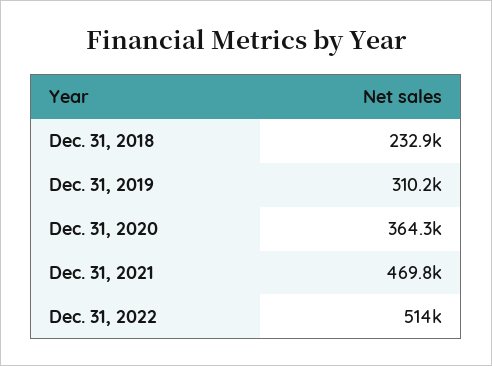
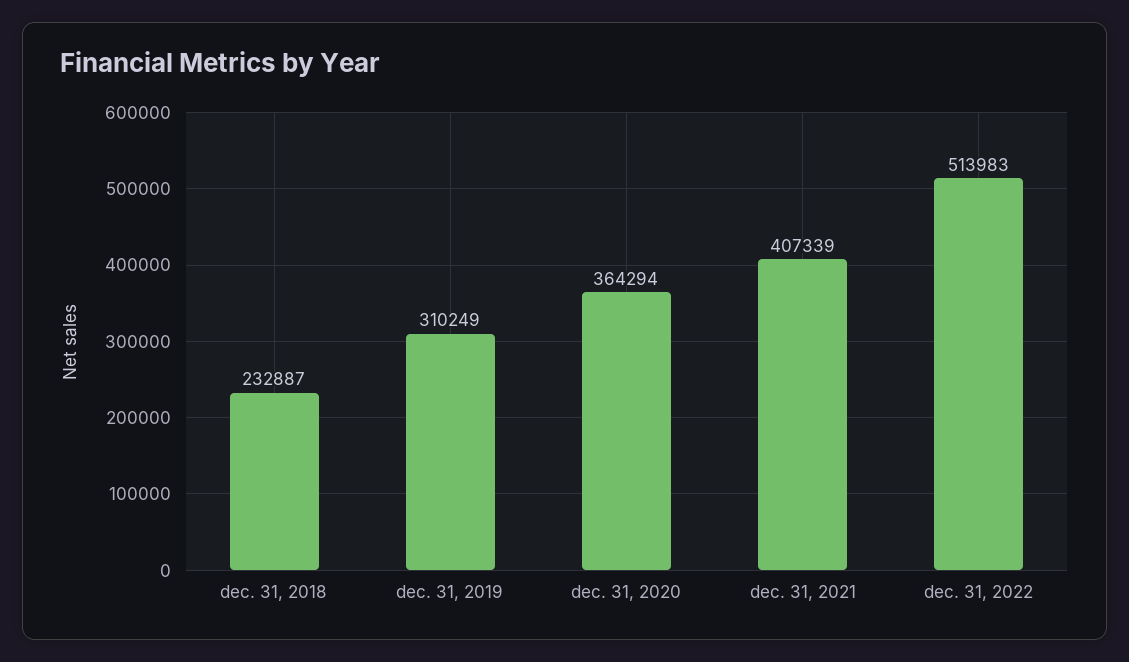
Dec. 31, 2021: 469800 -> 407339

